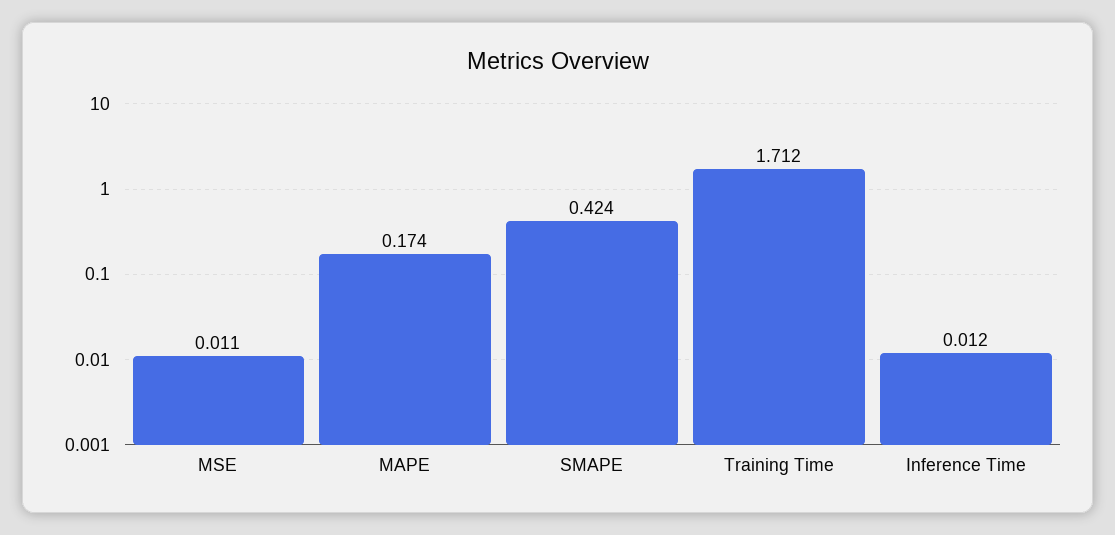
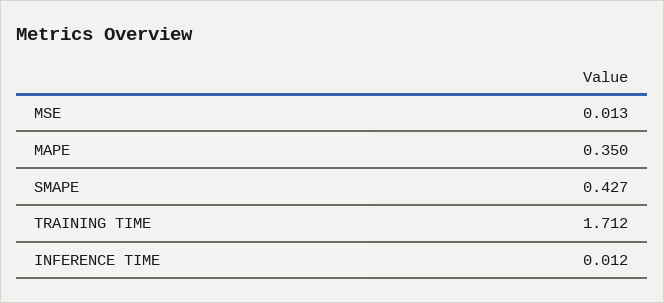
MSE: 0.011 -> 0.013
MAPE: 0.174 -> 0.35
SMAPE: 0.424 -> 0.427

